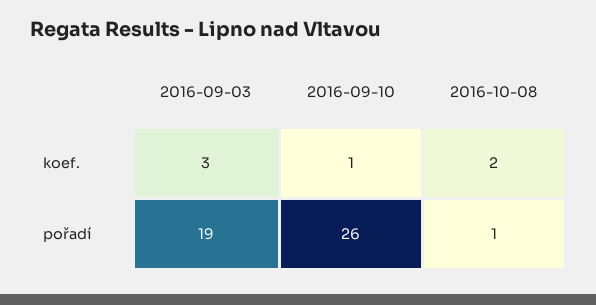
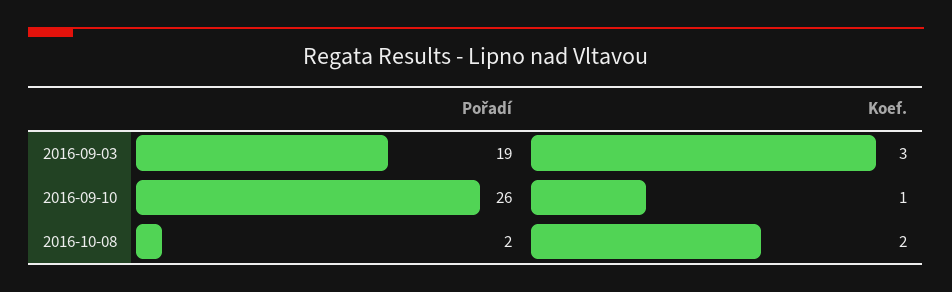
2016-10-08, pořadí: 1 -> 2

